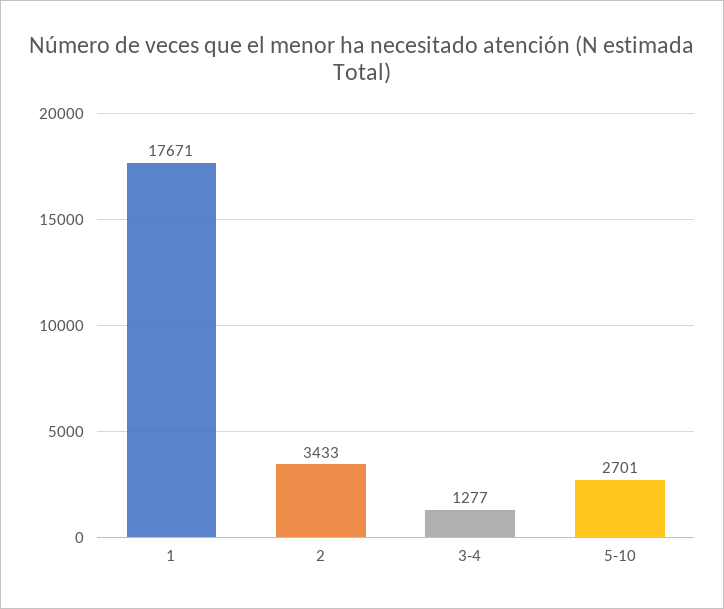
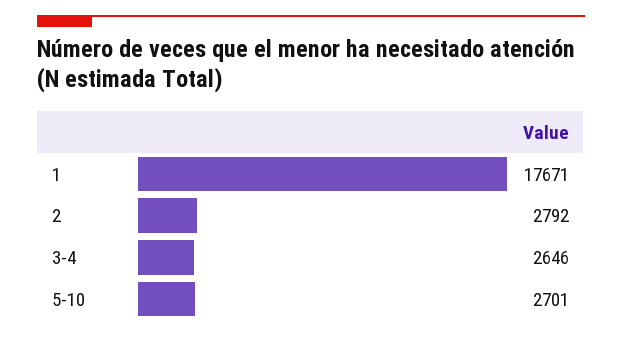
2: 3433 -> 2792
3-4: 1277 -> 2646

